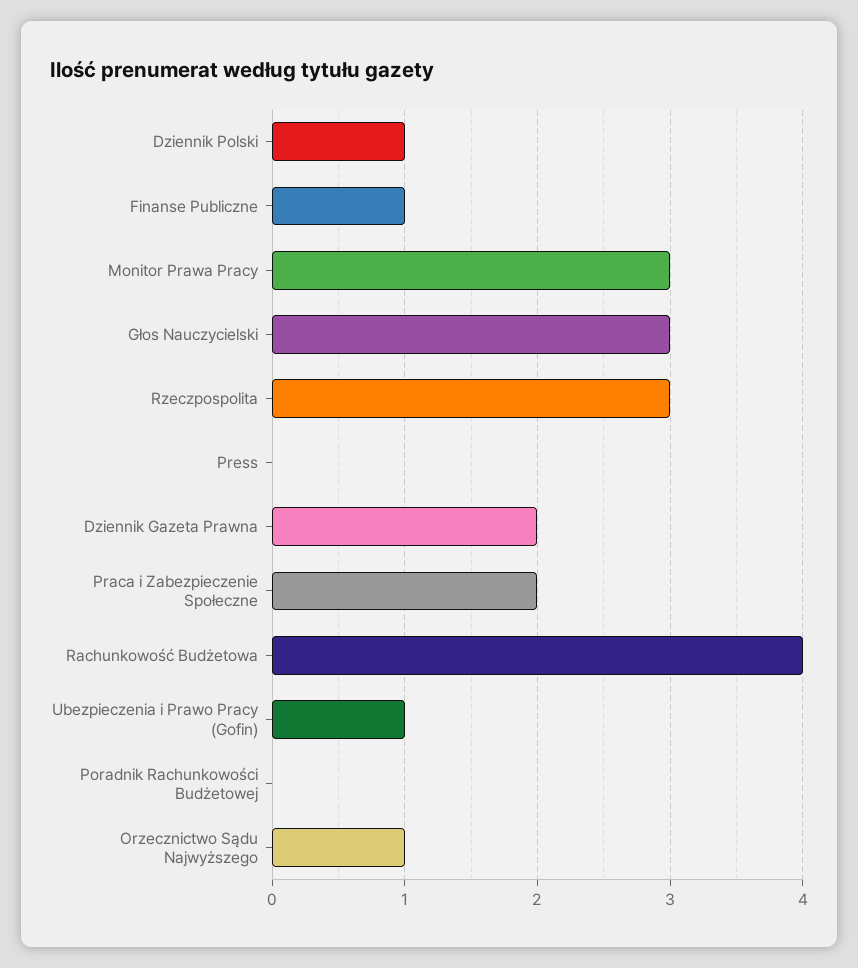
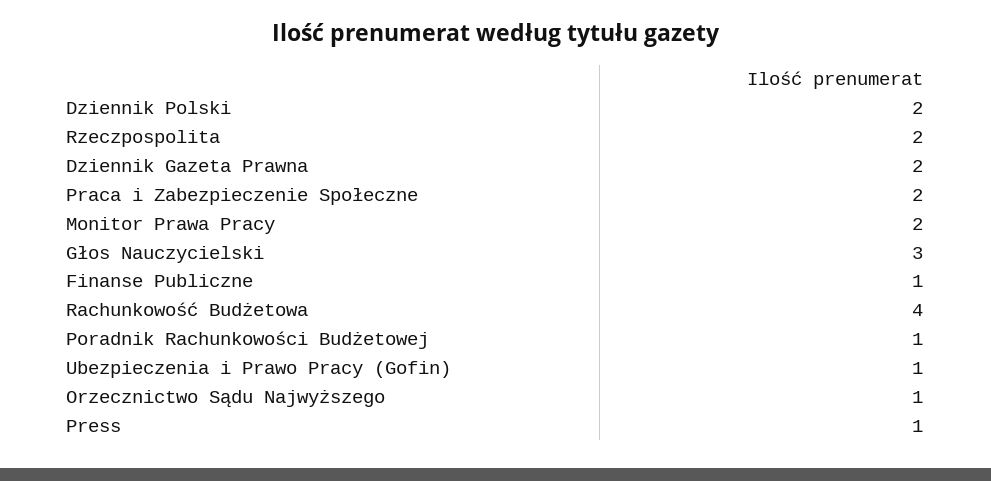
Dziennik Polski: 1 -> 2
Monitor Prawa Pracy: 3 -> 2
Rzeczpospolita: 3 -> 2
Press: 0 -> 1
Poradnik Rachunkowości Budżetowej: 0 -> 1

